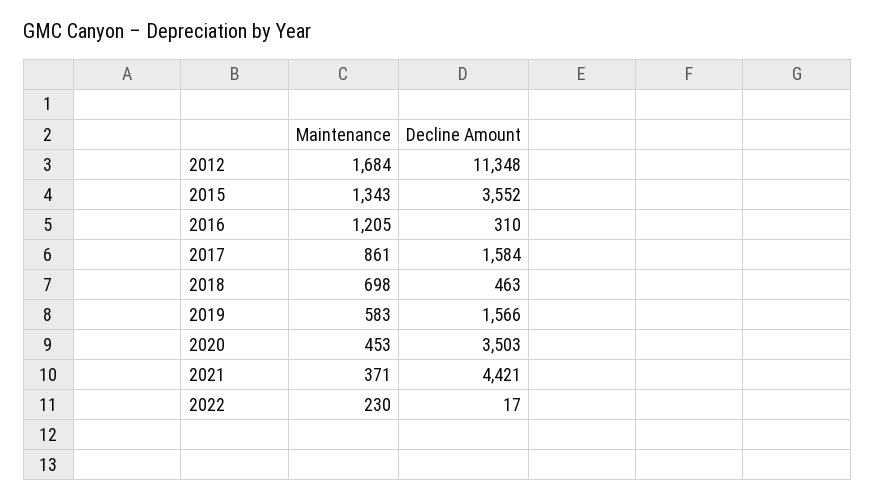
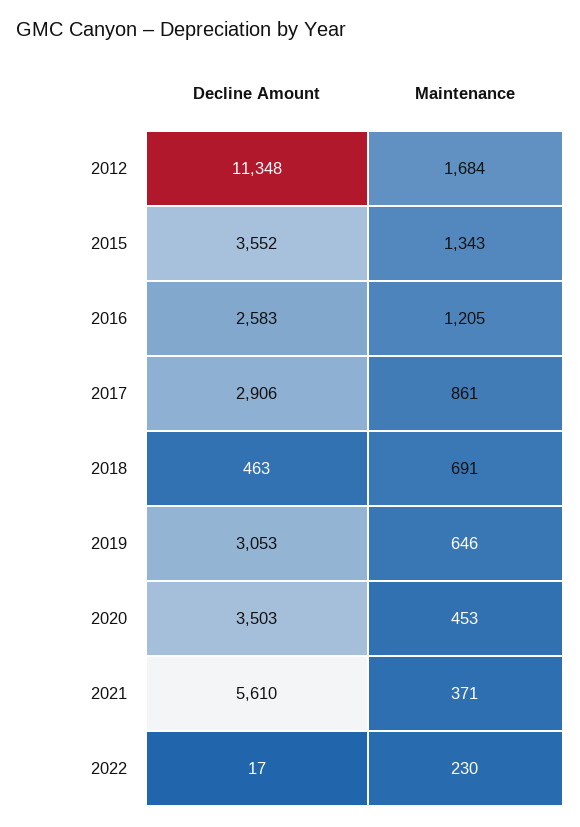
Decline Amount, 2016: 310 -> 2583
Decline Amount, 2017: 1584 -> 2906
Maintenance, 2018: 698 -> 691
Maintenance, 2019: 583 -> 646
Decline Amount, 2019: 1566 -> 3053
Decline Amount, 2021: 4421 -> 5610

